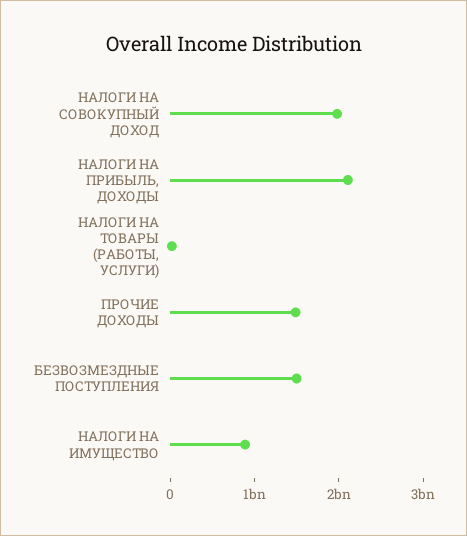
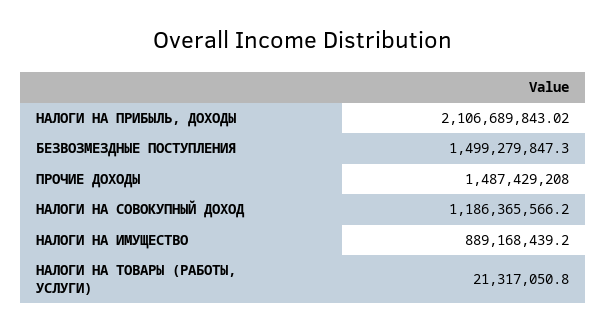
НАЛОГИ НА СОВОКУПНЫЙ ДОХОД: 2000000000 -> 1186365566.2

